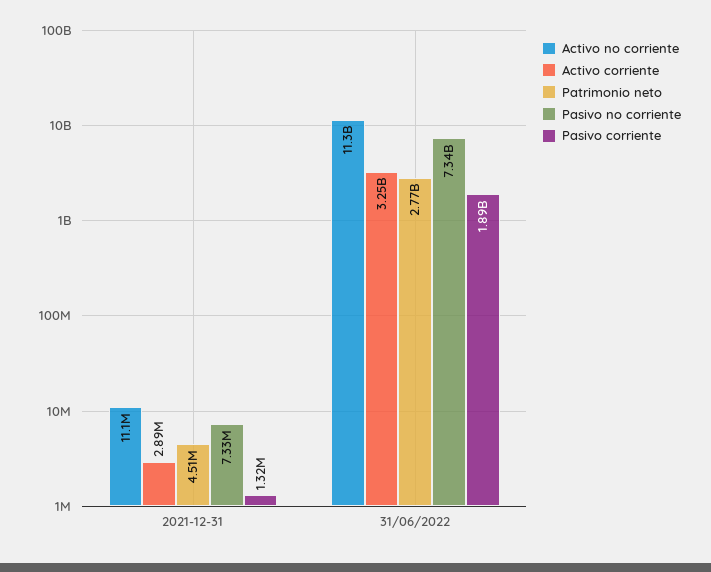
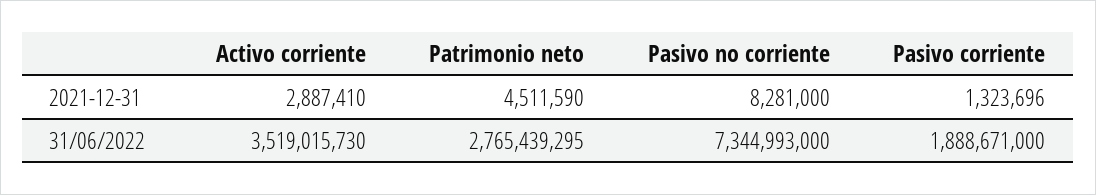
Activo no corriente, 2021-12-31: 11100000 -> none
Pasivo no corriente, 2021-12-31: 7330000 -> 8281000
Activo no corriente, 31/06/2022: 11300000000 -> none
Activo corriente, 31/06/2022: 3250000000 -> 3519015730

